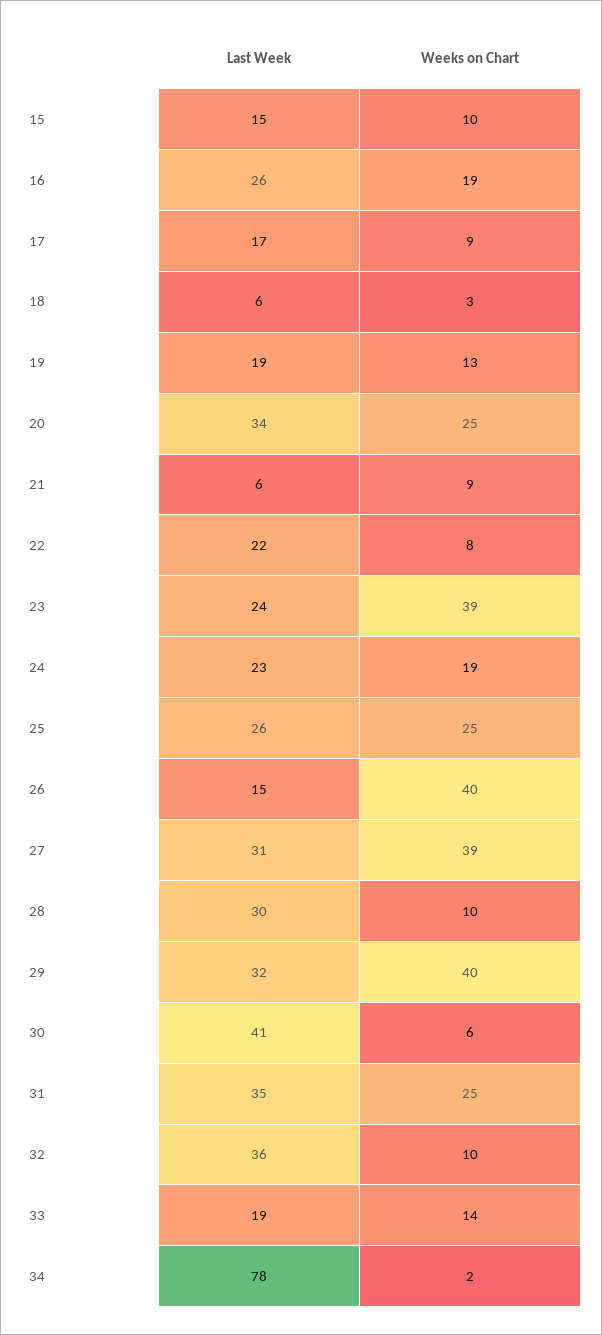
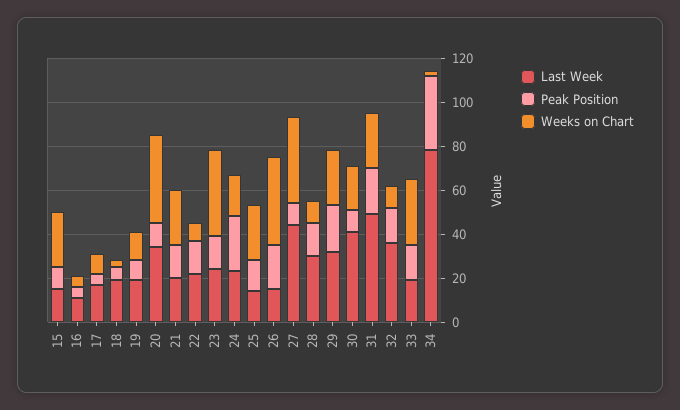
Weeks on Chart, 15: 10 -> 25
Last Week, 16: 26 -> 10
Weeks on Chart, 16: 19 -> 5
Last Week, 18: 6 -> 20
Weeks on Chart, 20: 25 -> 40
Last Week, 21: 6 -> 20
Weeks on Chart, 21: 9 -> 25
Last Week, 25: 26 -> 15
Last Week, 27: 31 -> 45
Weeks on Chart, 29: 40 -> 25
Weeks on Chart, 30: 6 -> 20
Last Week, 31: 35 -> 50
Weeks on Chart, 33: 14 -> 30
Peak Position, 15: none -> 10
Peak Position, 16: none -> 5
Peak Position, 17: none -> 5
Peak Position, 18: none -> 5
Peak Position, 19: none -> 10
Peak Position, 20: none -> 10
Peak Position, 21: none -> 15
Peak Position, 22: none -> 15
Peak Position, 23: none -> 15
Peak Position, 24: none -> 25
Peak Position, 25: none -> 15
Peak Position, 26: none -> 20
Peak Position, 27: none -> 10
Peak Position, 28: none -> 15
Peak Position, 29: none -> 20
Peak Position, 30: none -> 10
Peak Position, 31: none -> 20
Peak Position, 32: none -> 15
Peak Position, 33: none -> 15
Peak Position, 34: none -> 35

